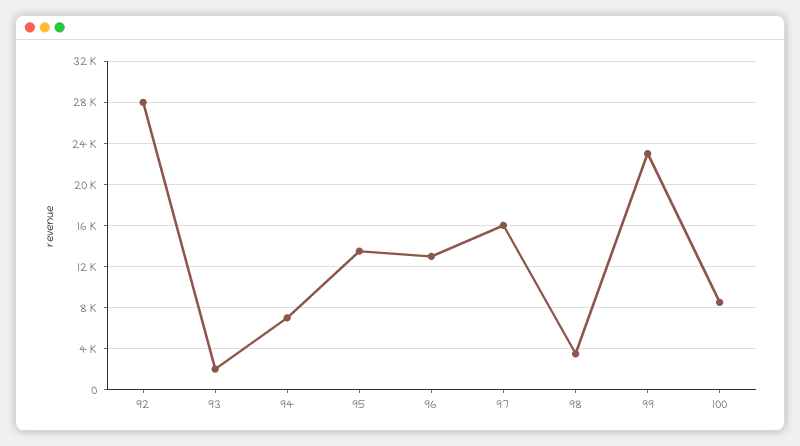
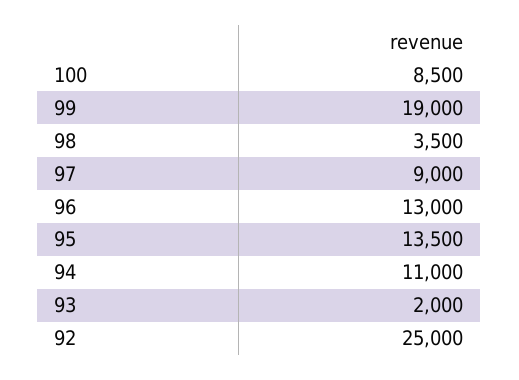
92: 28000 -> 25000
94: 7000 -> 11000
97: 16000 -> 9000
99: 23000 -> 19000

